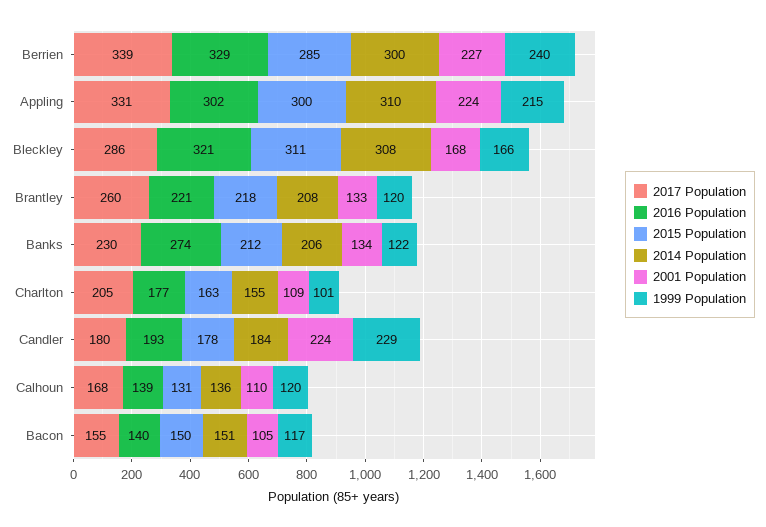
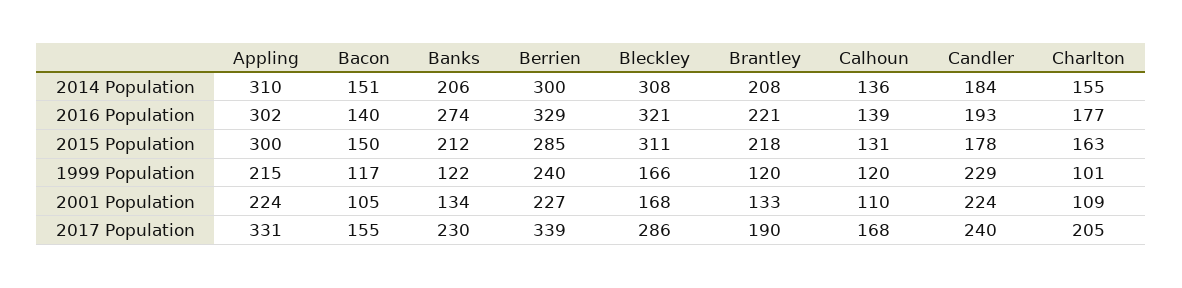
2017 Population, Brantley: 260 -> 190
2017 Population, Candler: 180 -> 240

